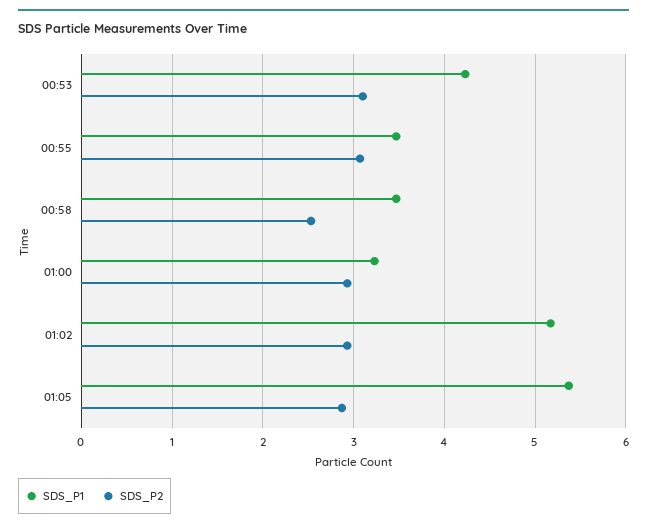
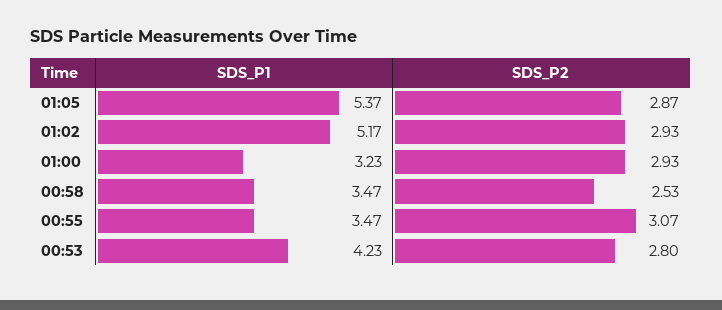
SDS_P2, 00:53: 3.1 -> 2.8

